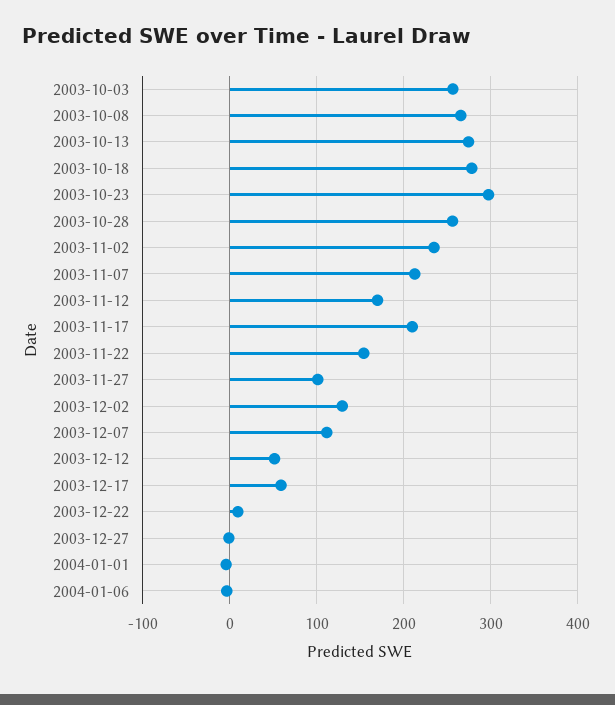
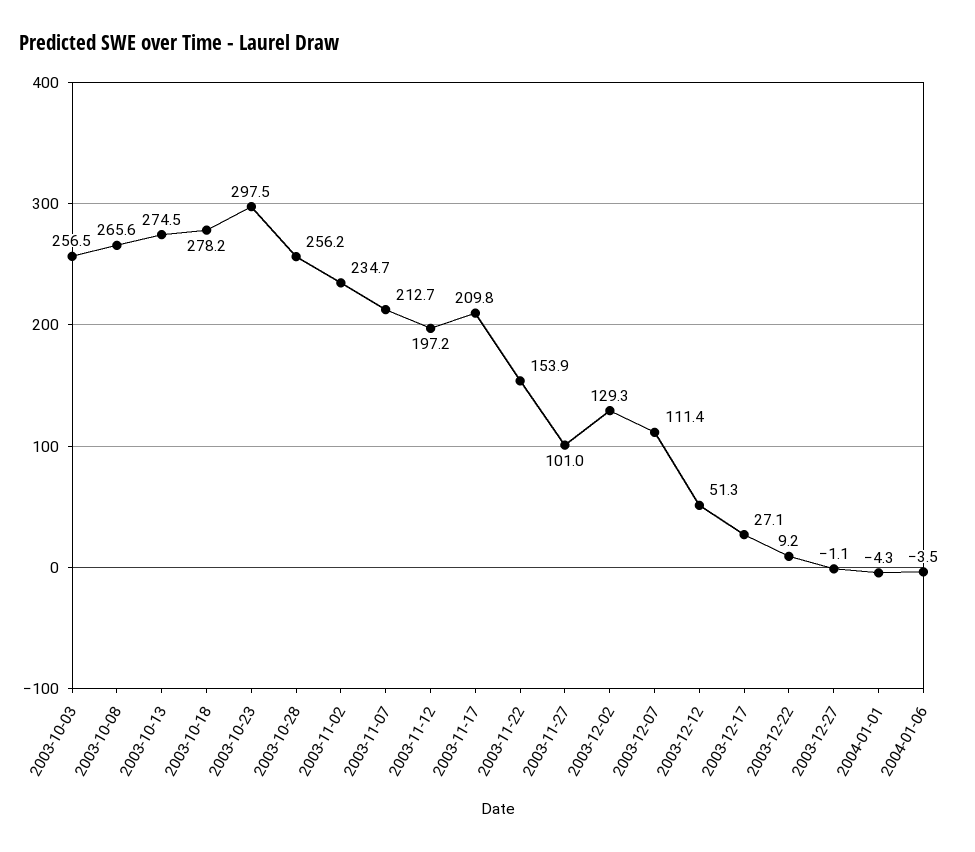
2003-11-12: 170 -> 197.2
2003-12-17: 60 -> 27.1

